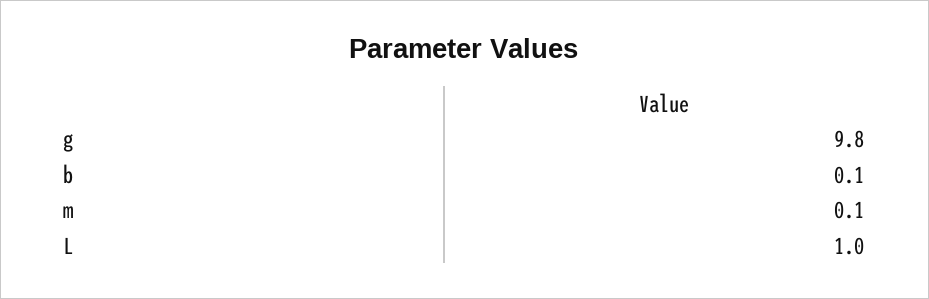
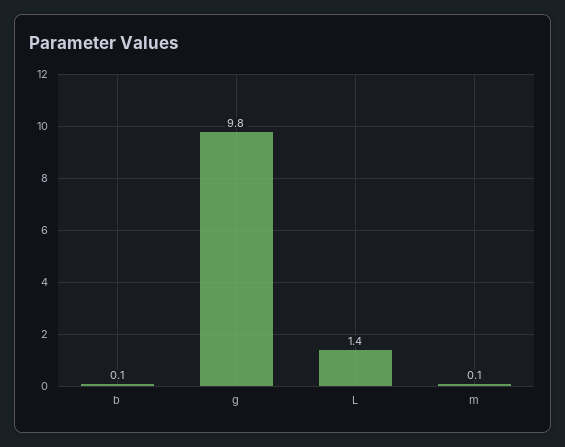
L: 1 -> 1.4

